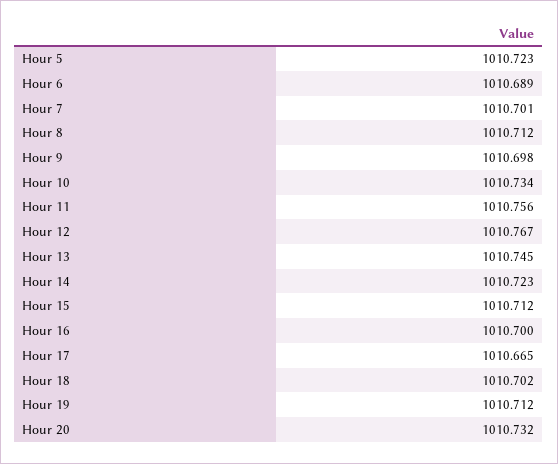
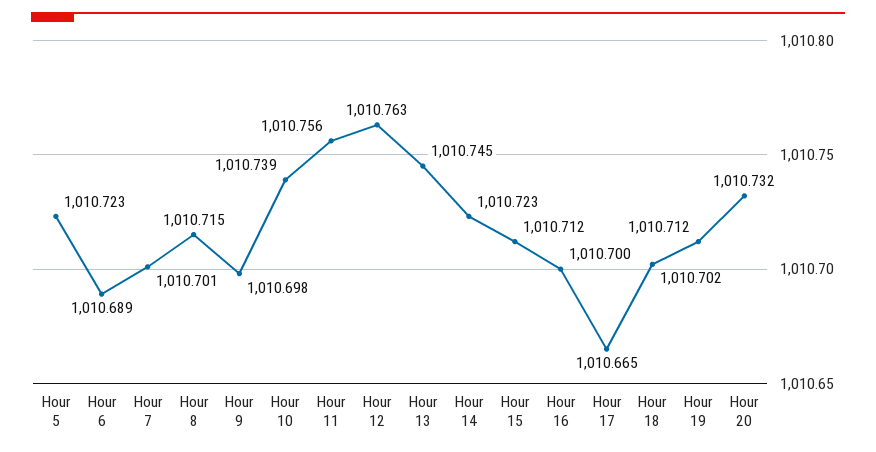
Hour 8: 1010.712 -> 1010.715
Hour 10: 1010.734 -> 1010.739
Hour 12: 1010.767 -> 1010.763

